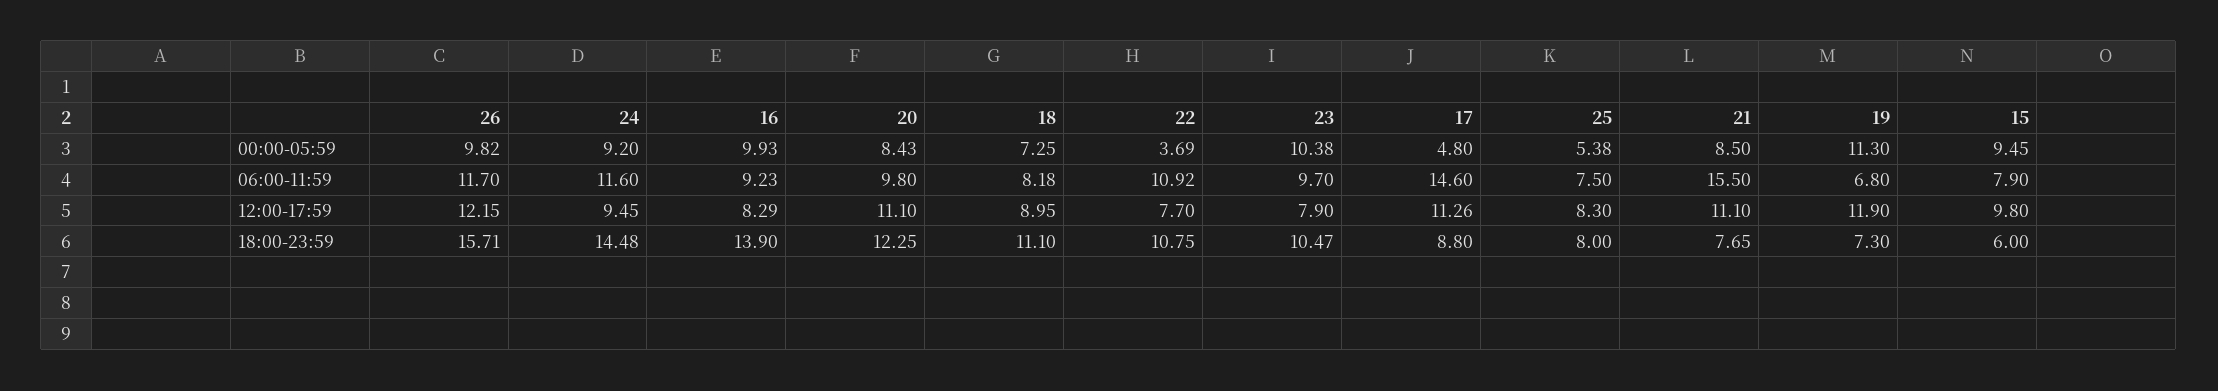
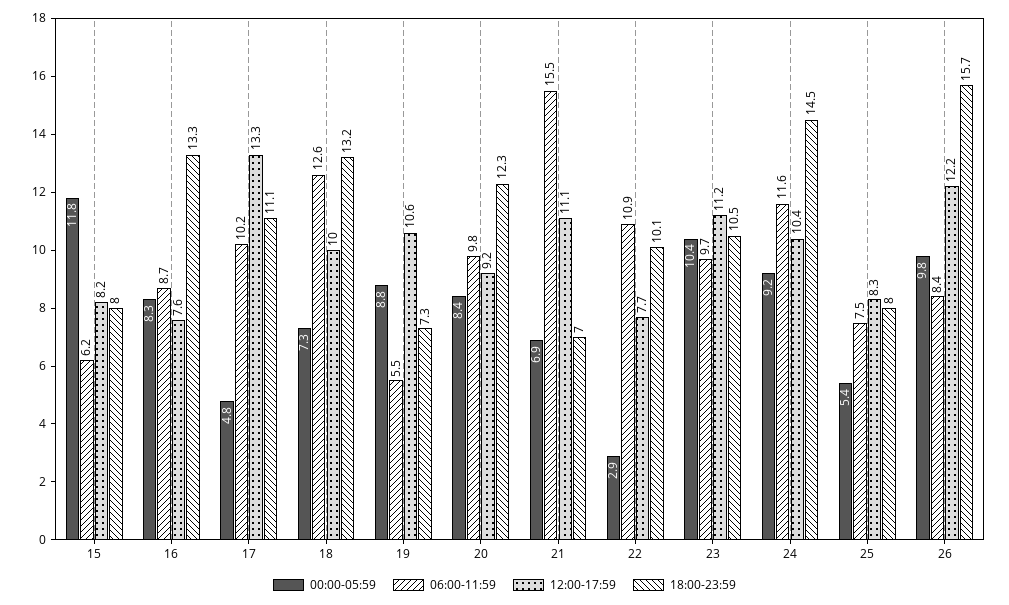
00:00-05:59, 16: 9.93 -> 8.3
00:00-05:59, 22: 3.69 -> 2.9
00:00-05:59, 21: 8.5 -> 6.9
00:00-05:59, 19: 11.3 -> 8.8
00:00-05:59, 15: 9.45 -> 11.8
06:00-11:59, 26: 11.7 -> 8.4
06:00-11:59, 16: 9.23 -> 8.7
06:00-11:59, 18: 8.18 -> 12.6
06:00-11:59, 17: 14.6 -> 10.2
06:00-11:59, 19: 6.8 -> 5.5
06:00-11:59, 15: 7.9 -> 6.2
12:00-17:59, 24: 9.45 -> 10.4
12:00-17:59, 16: 8.29 -> 7.6
12:00-17:59, 20: 11.1 -> 9.2
12:00-17:59, 18: 8.95 -> 10
12:00-17:59, 23: 7.9 -> 11.2
12:00-17:59, 17: 11.26 -> 13.3
12:00-17:59, 19: 11.9 -> 10.6
12:00-17:59, 15: 9.8 -> 8.2
18:00-23:59, 16: 13.9 -> 13.3
18:00-23:59, 18: 11.1 -> 13.2
18:00-23:59, 22: 10.75 -> 10.1
18:00-23:59, 17: 8.8 -> 11.1
18:00-23:59, 21: 7.65 -> 7
18:00-23:59, 15: 6 -> 8

